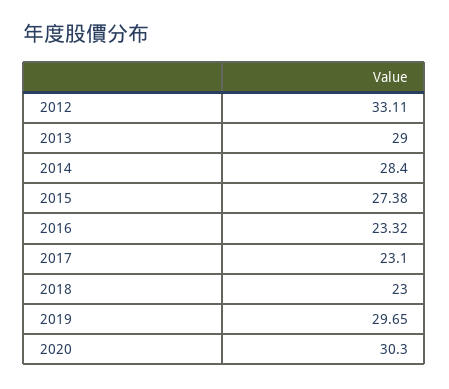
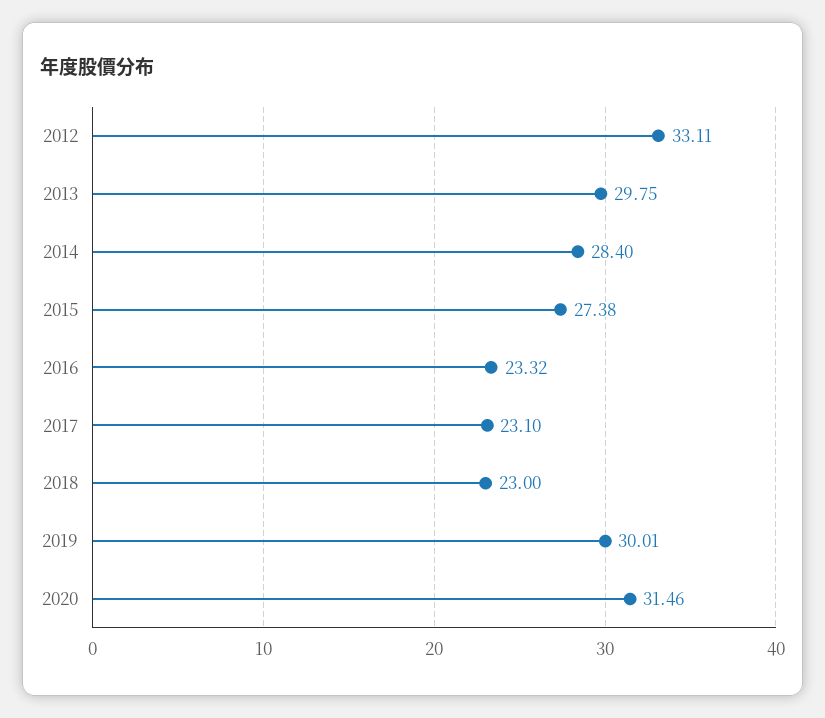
2013: 29 -> 29.75
2019: 29.65 -> 30.01
2020: 30.3 -> 31.46

